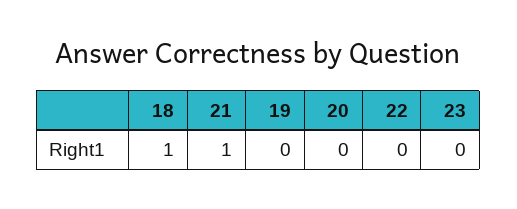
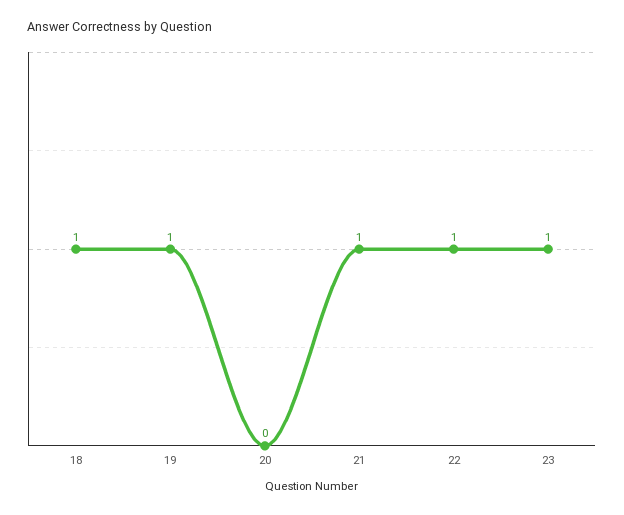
19: 0 -> 1
22: 0 -> 1
23: 0 -> 1

